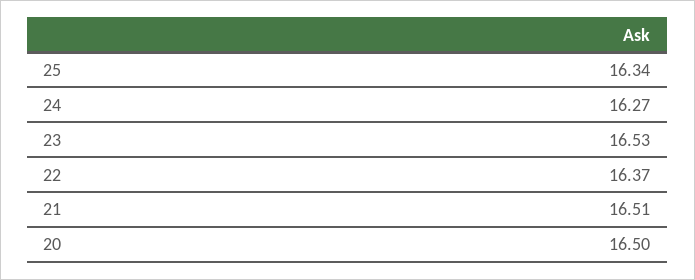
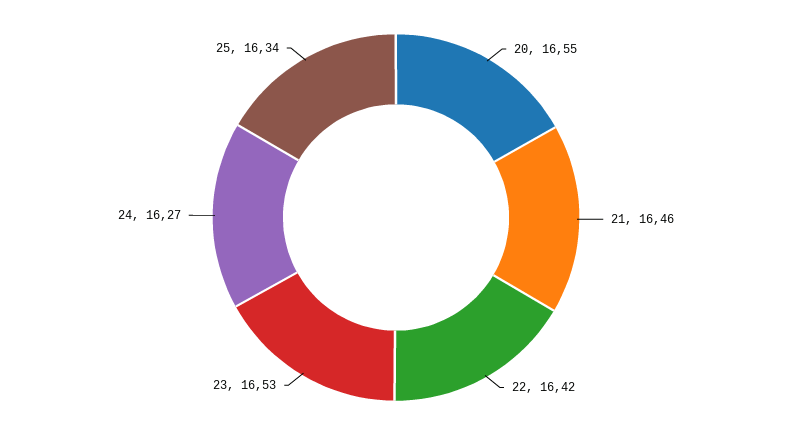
22: 16.37 -> 16.42
21: 16.51 -> 16.46
20: 16.5 -> 16.55

